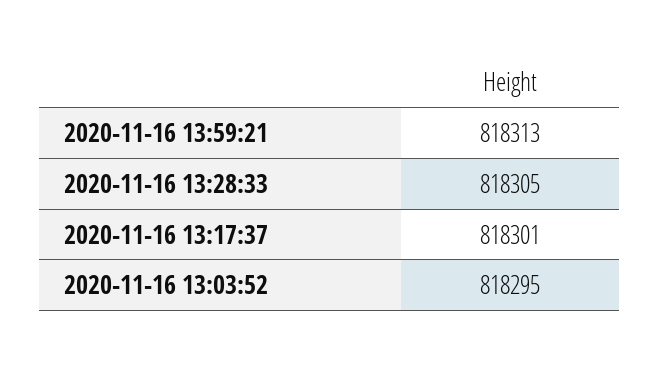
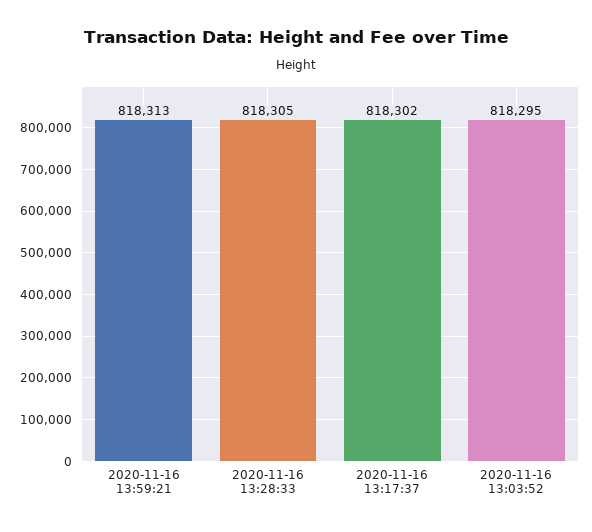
2020-11-16 13:17:37: 818301 -> 818302

